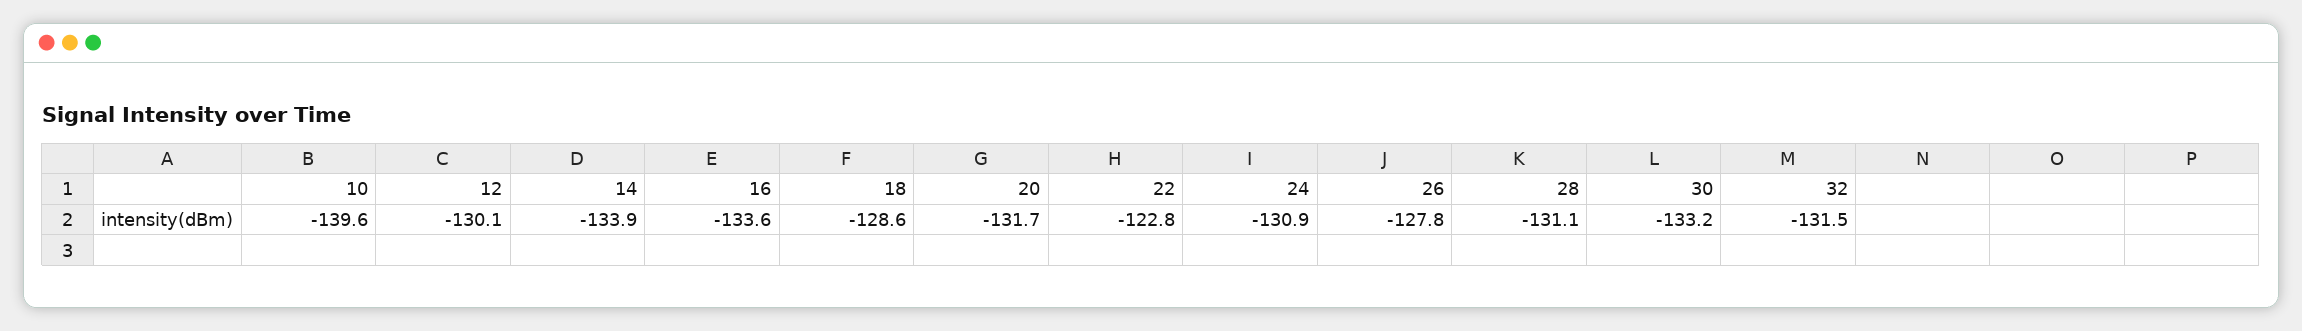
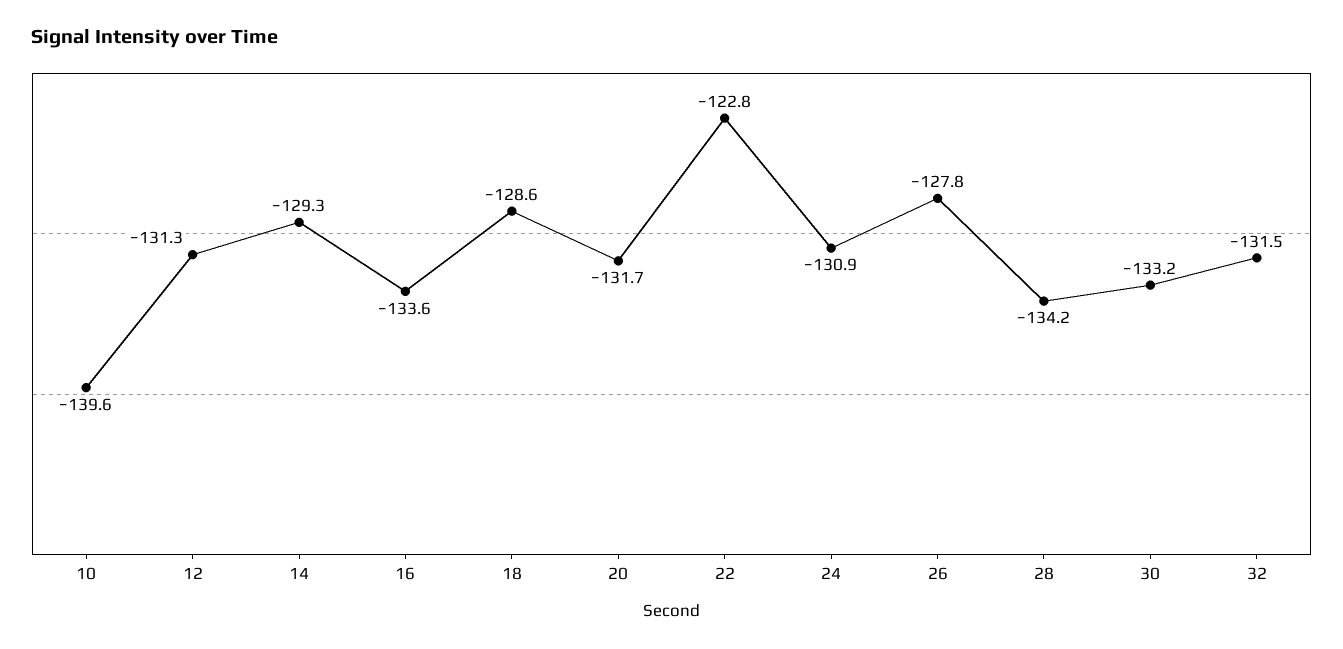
12: -130.1 -> -131.3
14: -133.9 -> -129.3
28: -131.1 -> -134.2

